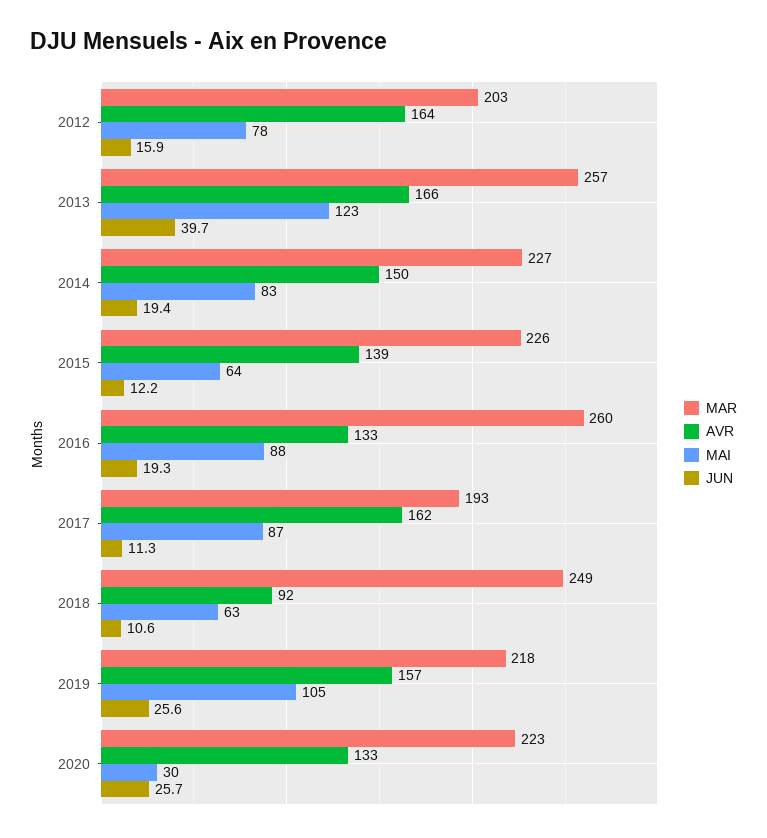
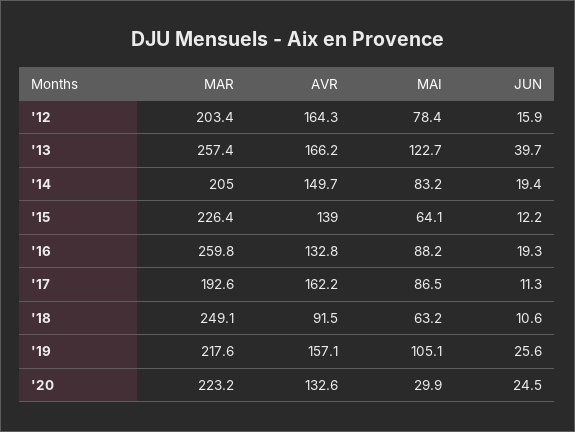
MAR, 2014: 227 -> 205
JUN, 2020: 25.7 -> 24.5

